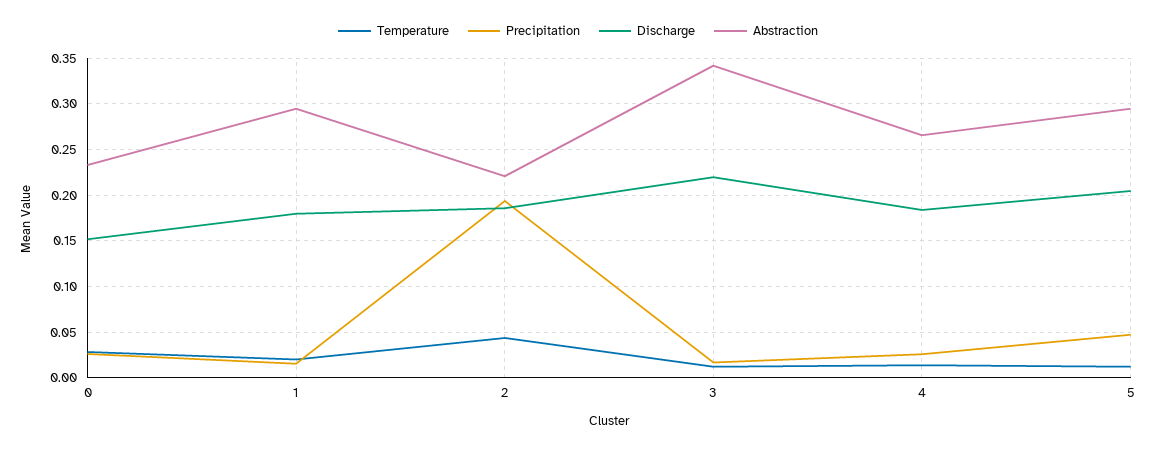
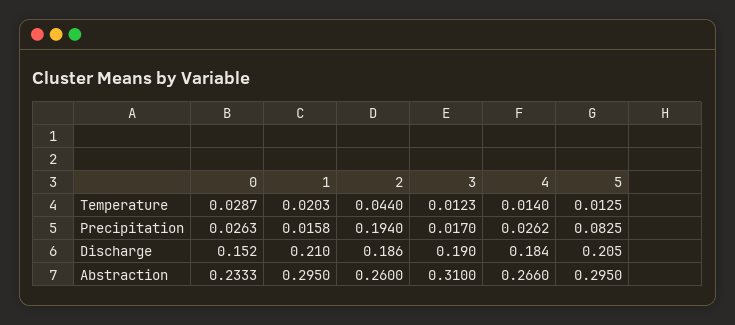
Discharge, 1: 0.18 -> 0.21
Abstraction, 2: 0.22 -> 0.26
Discharge, 3: 0.22 -> 0.19
Abstraction, 3: 0.34 -> 0.31
Precipitation, 5: 0.05 -> 0.0825

